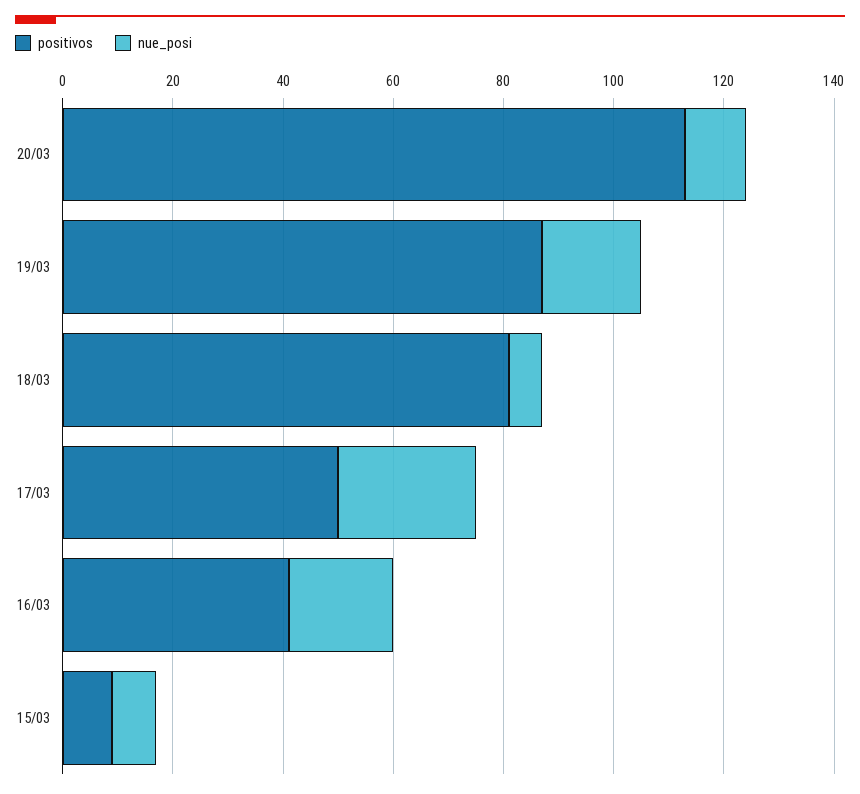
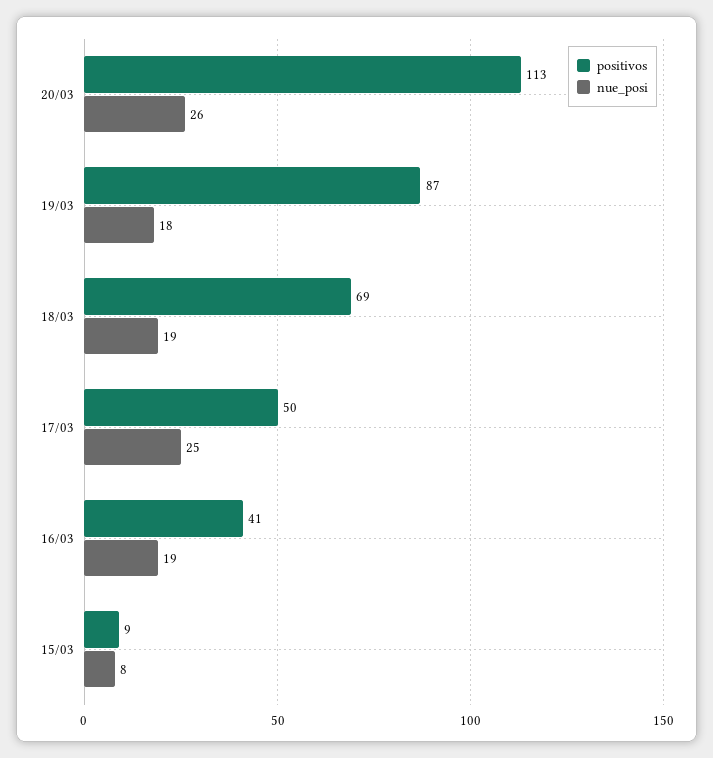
nue_posi, 20/03: 10 -> 26
positivos, 18/03: 80 -> 69
nue_posi, 18/03: 5 -> 19

